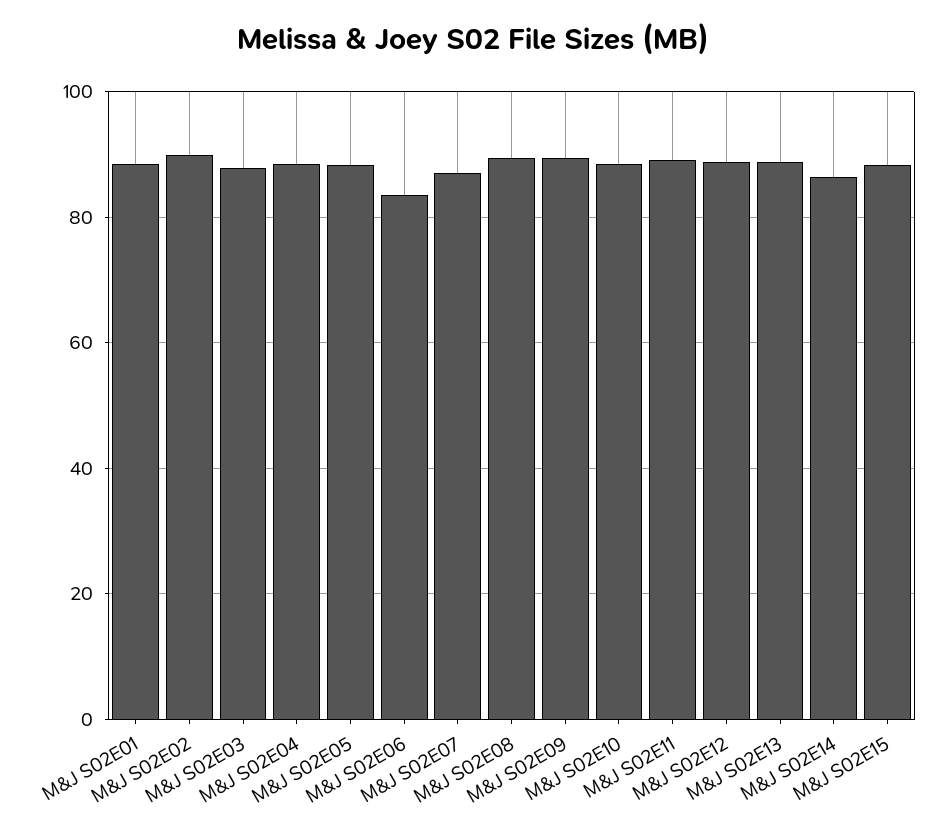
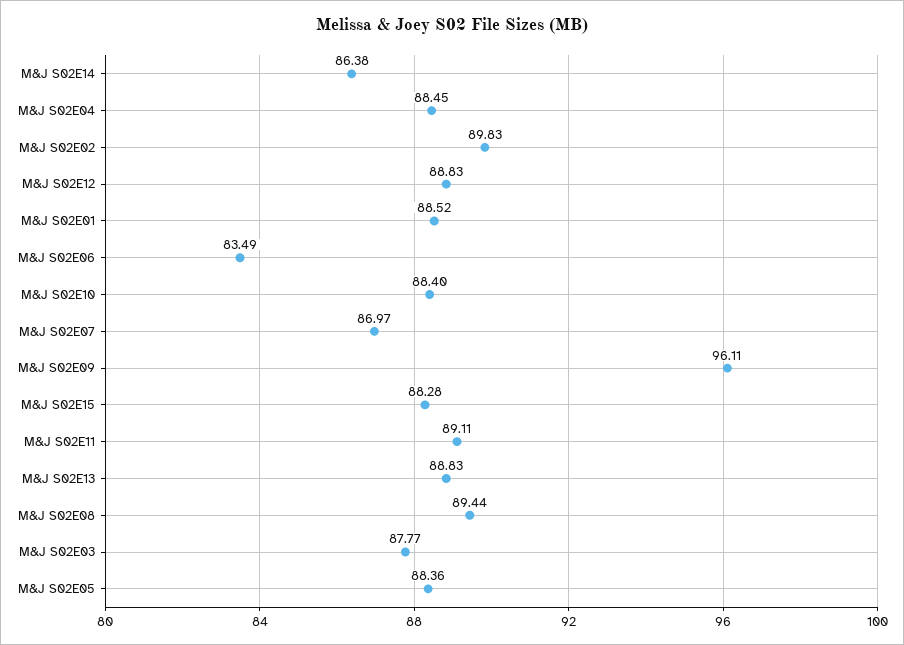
M&J S02E09: 90 -> 96.11

